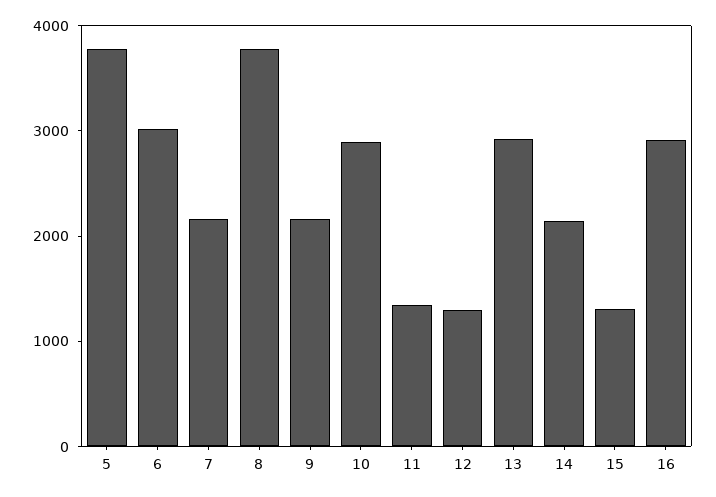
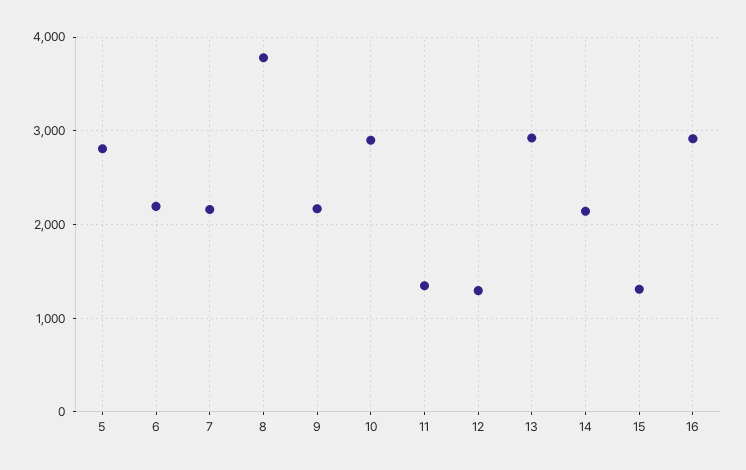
5: 3800 -> 2800
6: 3000 -> 2200

